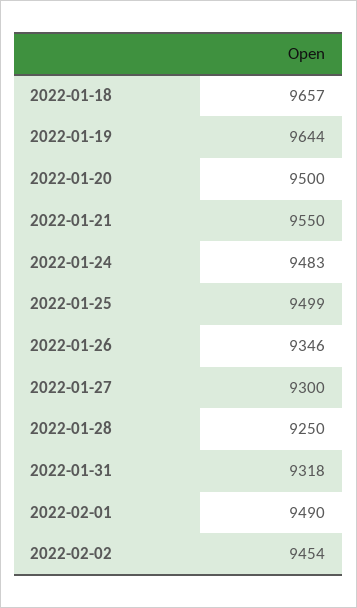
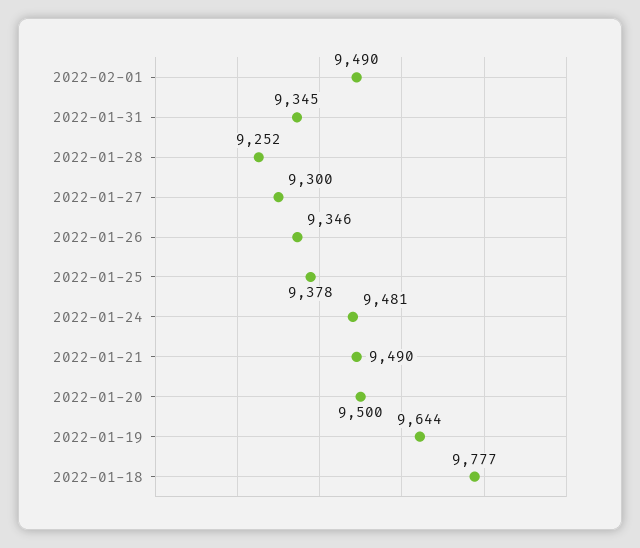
2022-01-18: 9657 -> 9777
2022-01-21: 9550 -> 9490
2022-01-24: 9483 -> 9481
2022-01-25: 9499 -> 9378
2022-01-28: 9250 -> 9252
2022-01-31: 9318 -> 9345
2022-02-02: 9454 -> none

